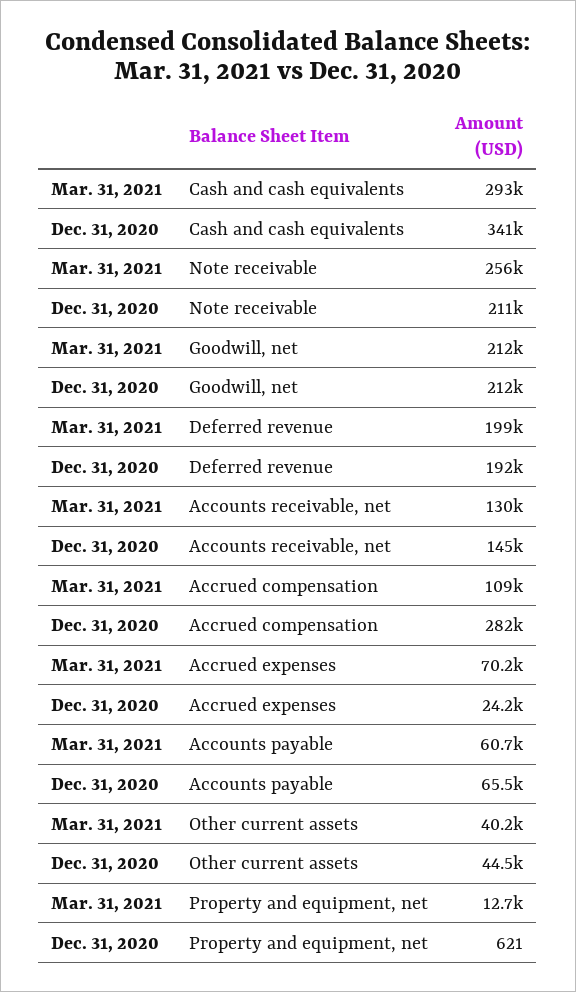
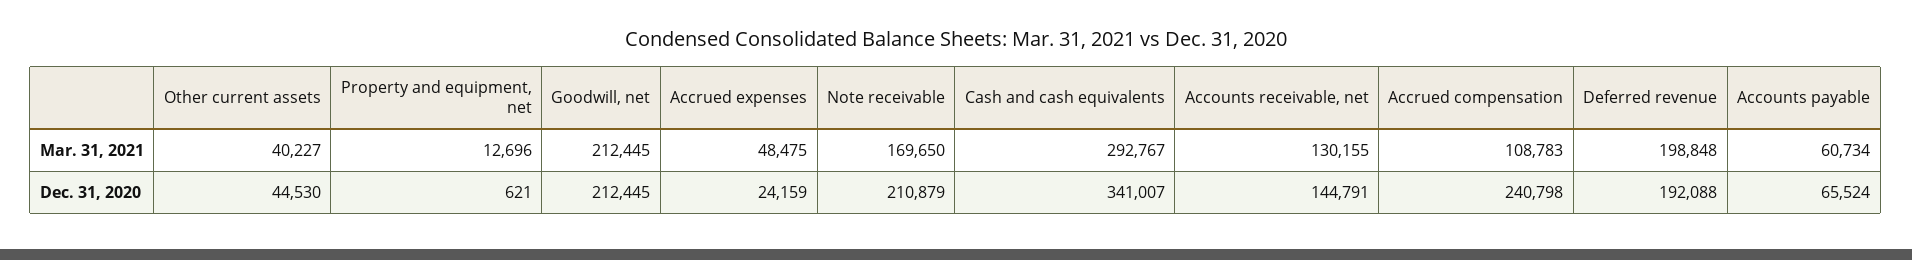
Mar. 31, 2021, Note receivable: 256000 -> 169650
Dec. 31, 2020, Accrued compensation: 282000 -> 240798
Mar. 31, 2021, Accrued expenses: 70200 -> 48475

